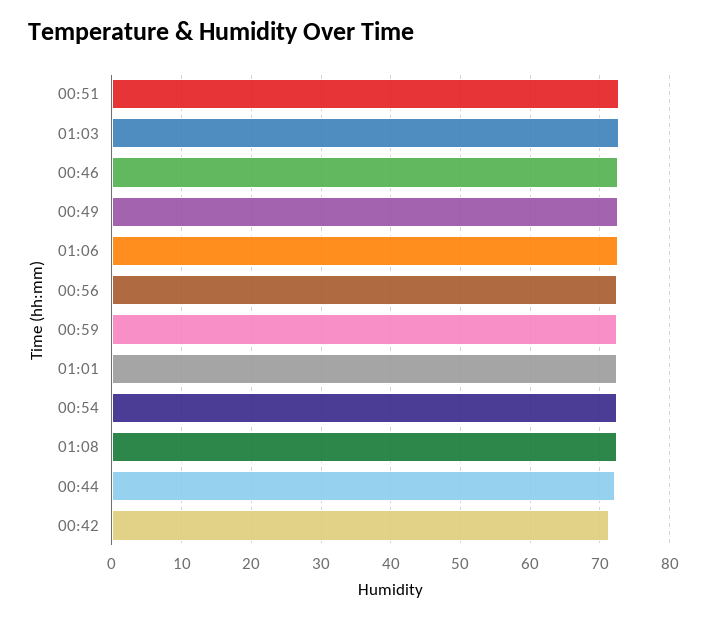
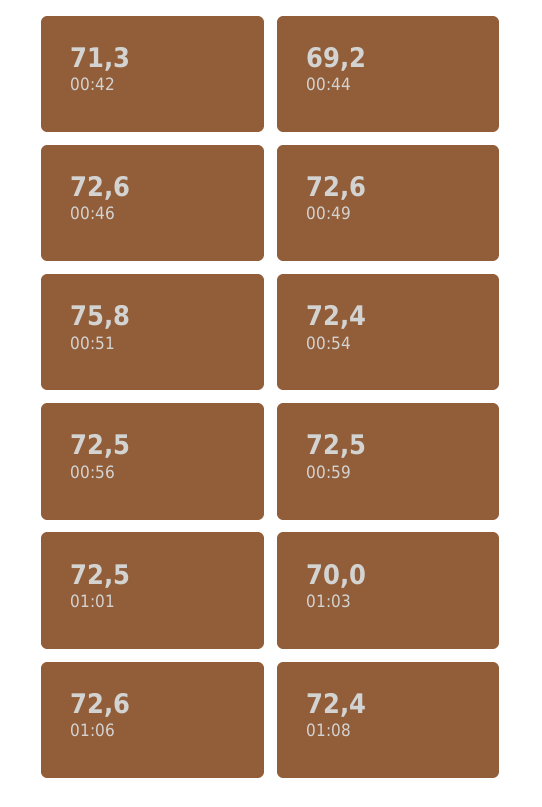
00:51: 73 -> 75.8
01:03: 73 -> 70
00:44: 72 -> 69.2

